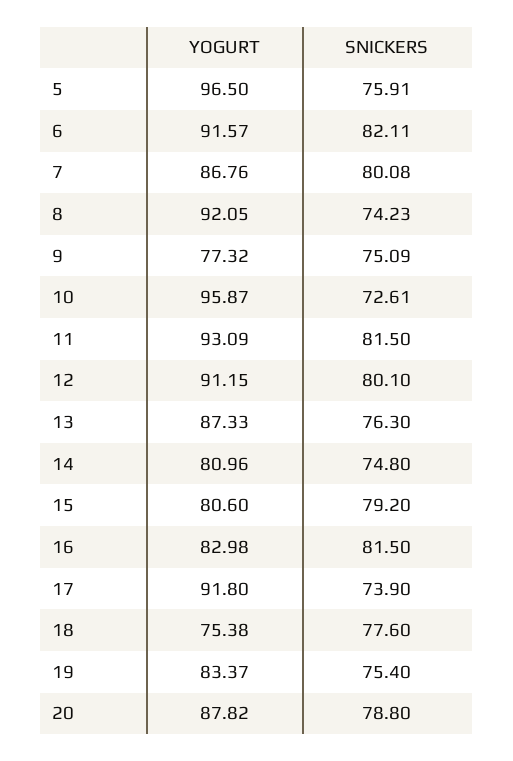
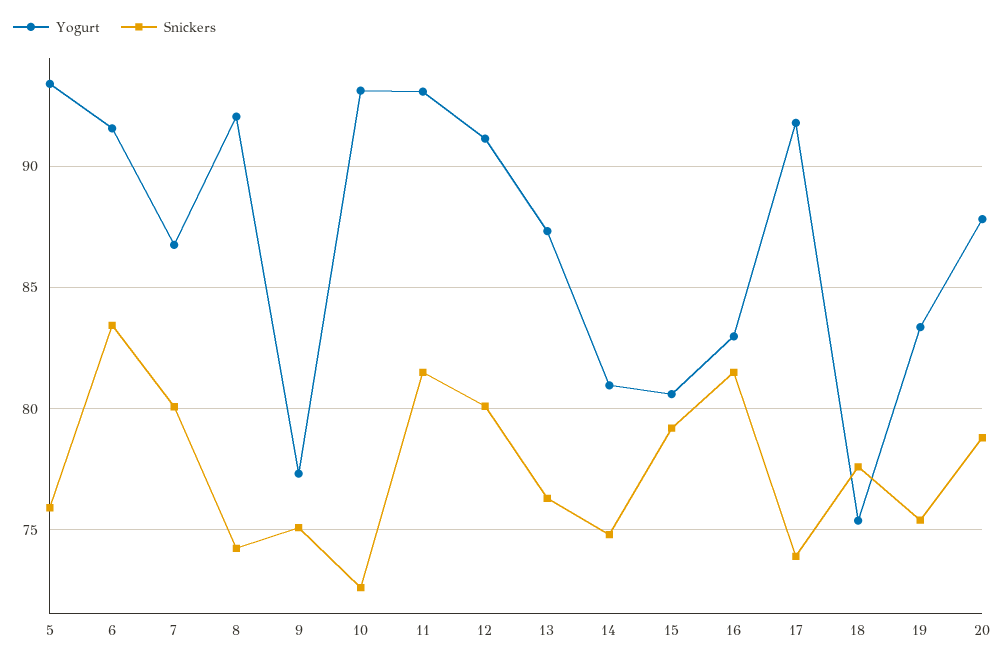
YOGURT, 5: 96.5 -> 93.5
SNICKERS, 6: 82.11 -> 83.5
YOGURT, 10: 95.87 -> 93

